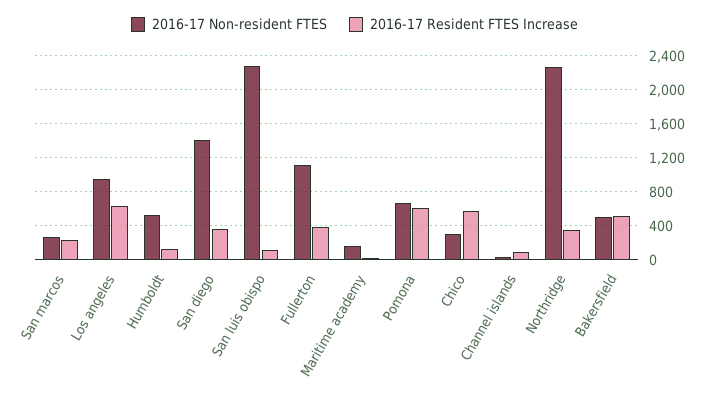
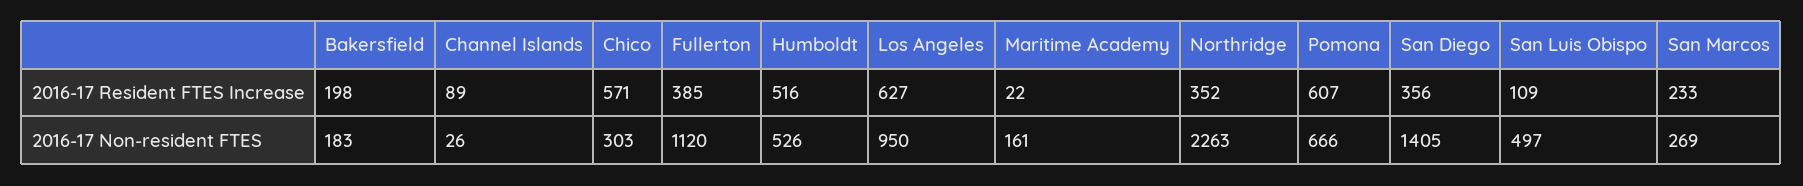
2016-17 Resident FTES Increase, Humboldt: 100 -> 516
2016-17 Non-resident FTES, San luis obispo: 2300 -> 497
2016-17 Non-resident FTES, Bakersfield: 500 -> 183
2016-17 Resident FTES Increase, Bakersfield: 500 -> 198

